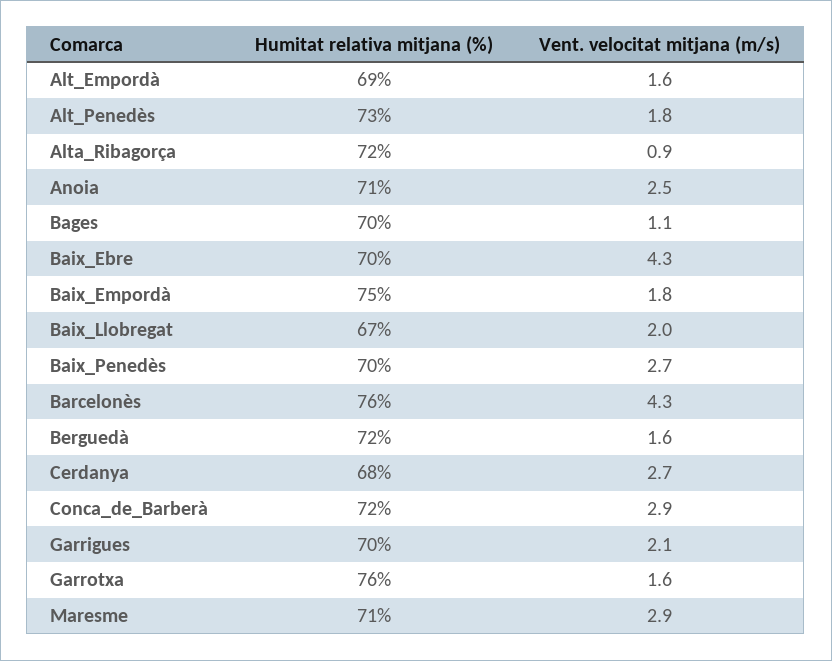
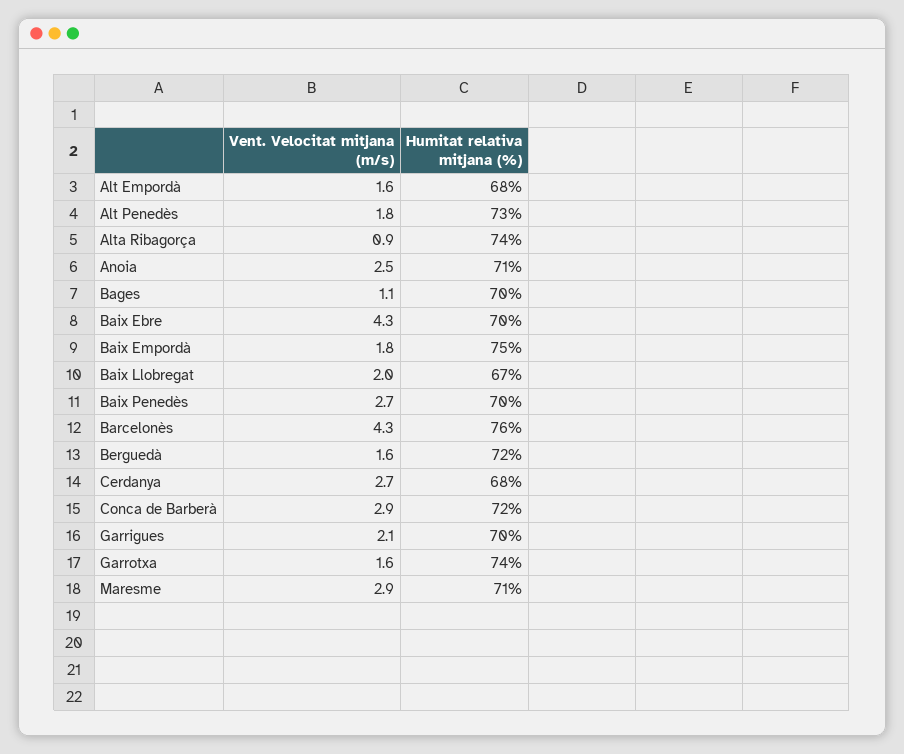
Humitat relativa mitjana (%), Alt_Empordà: 69 -> 68
Humitat relativa mitjana (%), Alta_Ribagorça: 72 -> 74
Humitat relativa mitjana (%), Garrotxa: 76 -> 74

